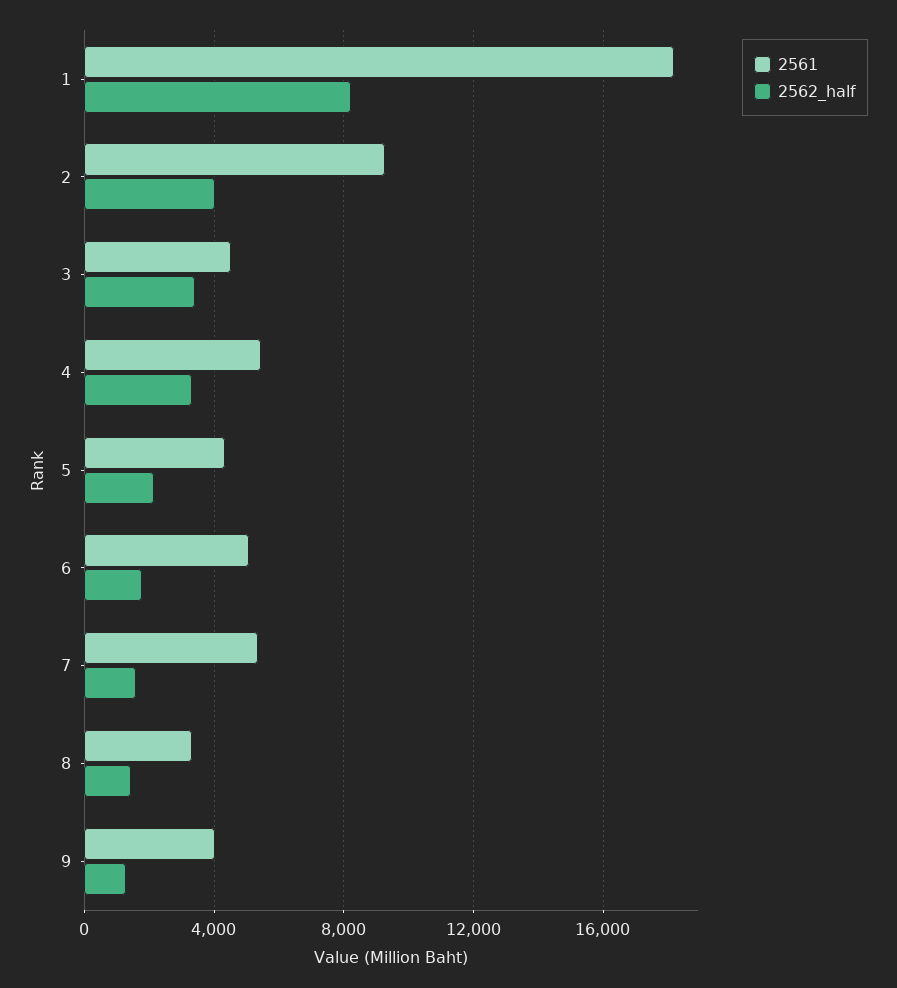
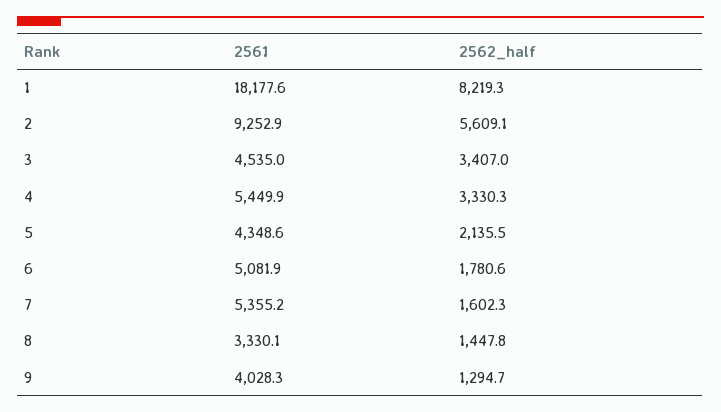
2562_half, 2: 4000 -> 5609.1

